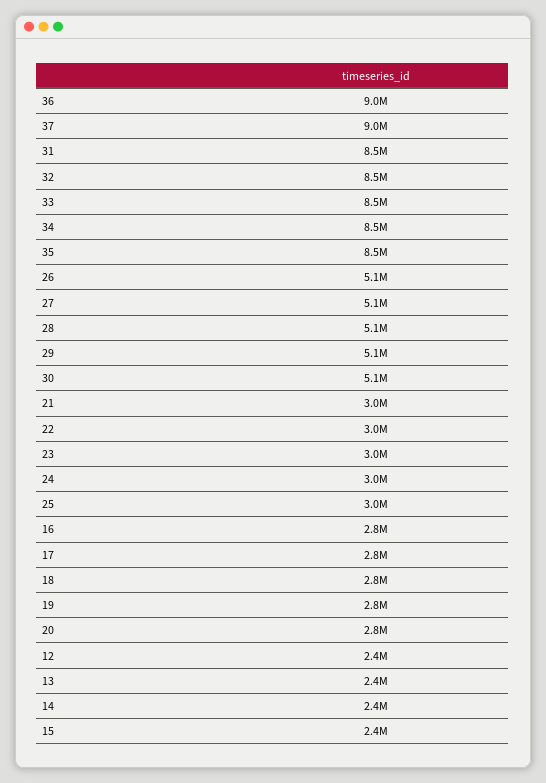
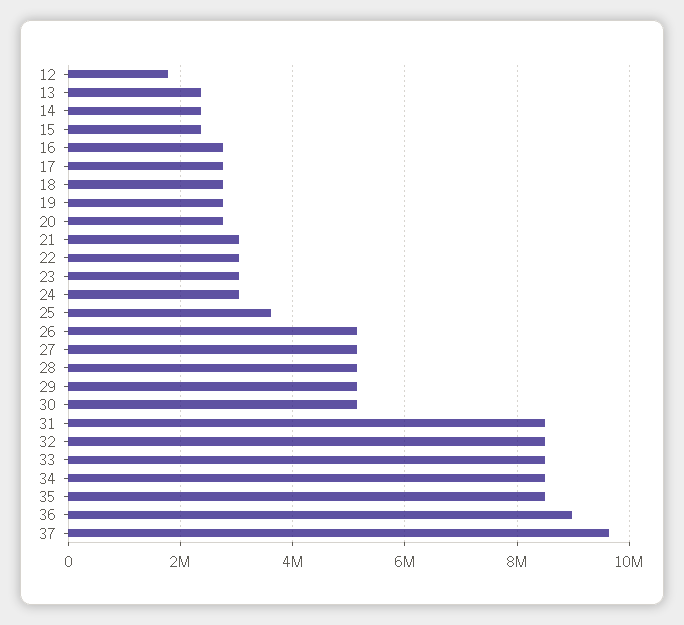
37: 9000000 -> 9600000
25: 3000000 -> 3600000
12: 2400000 -> 1800000

